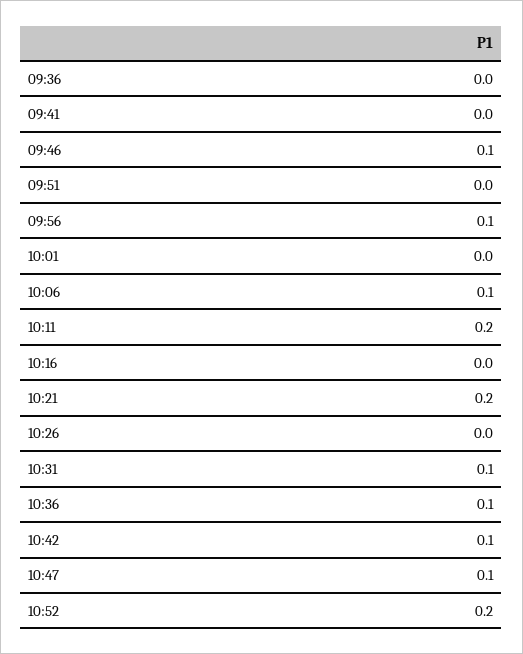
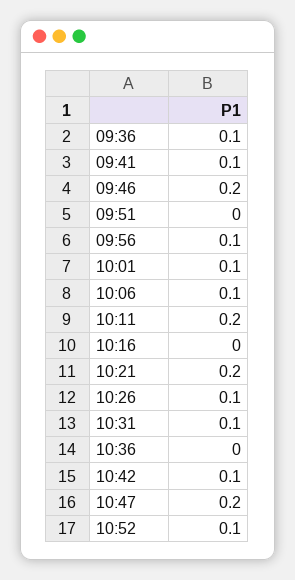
09:36: 0 -> 0.1
09:41: 0 -> 0.1
09:46: 0.1 -> 0.2
10:01: 0 -> 0.1
10:26: 0 -> 0.1
10:36: 0.1 -> 0
10:47: 0.1 -> 0.2
10:52: 0.2 -> 0.1

